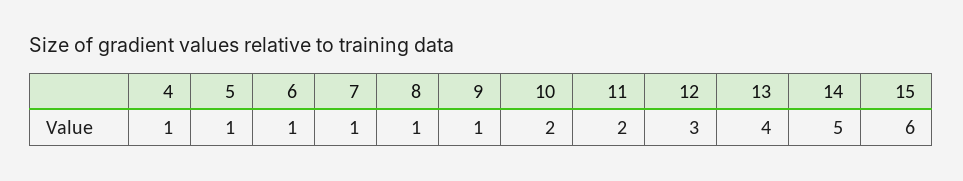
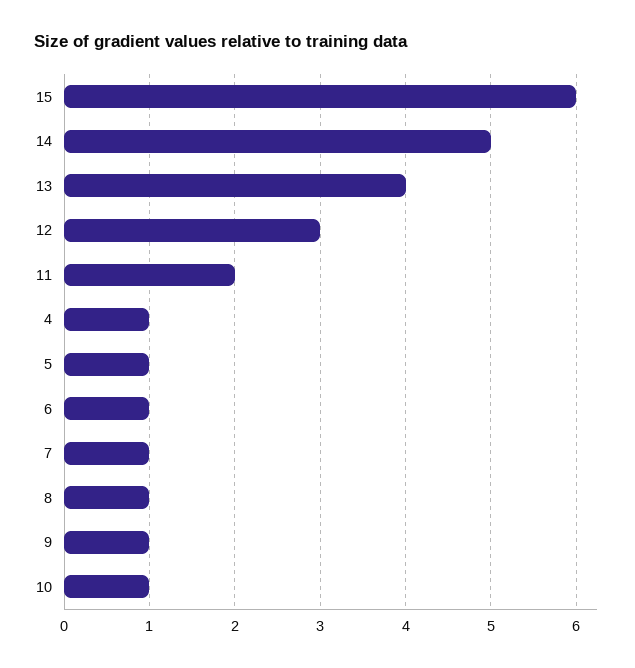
10: 2 -> 1

